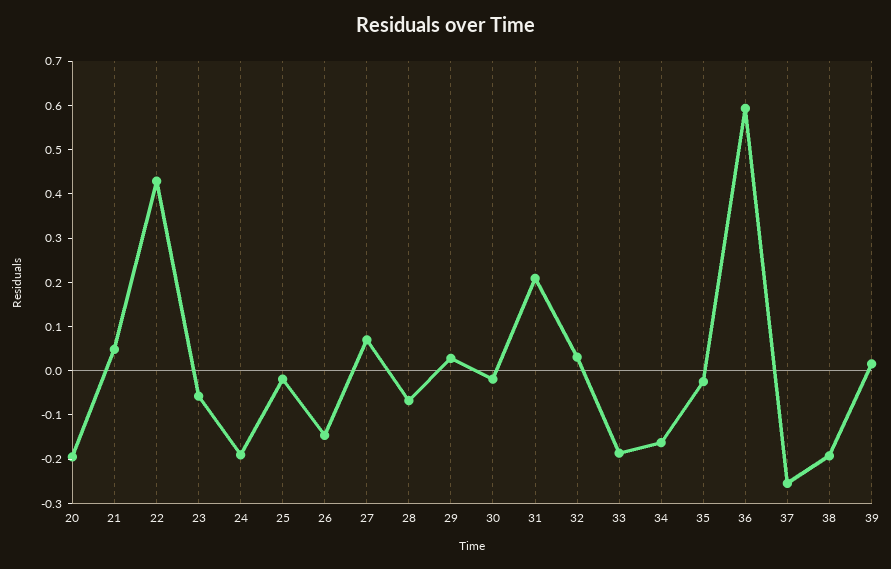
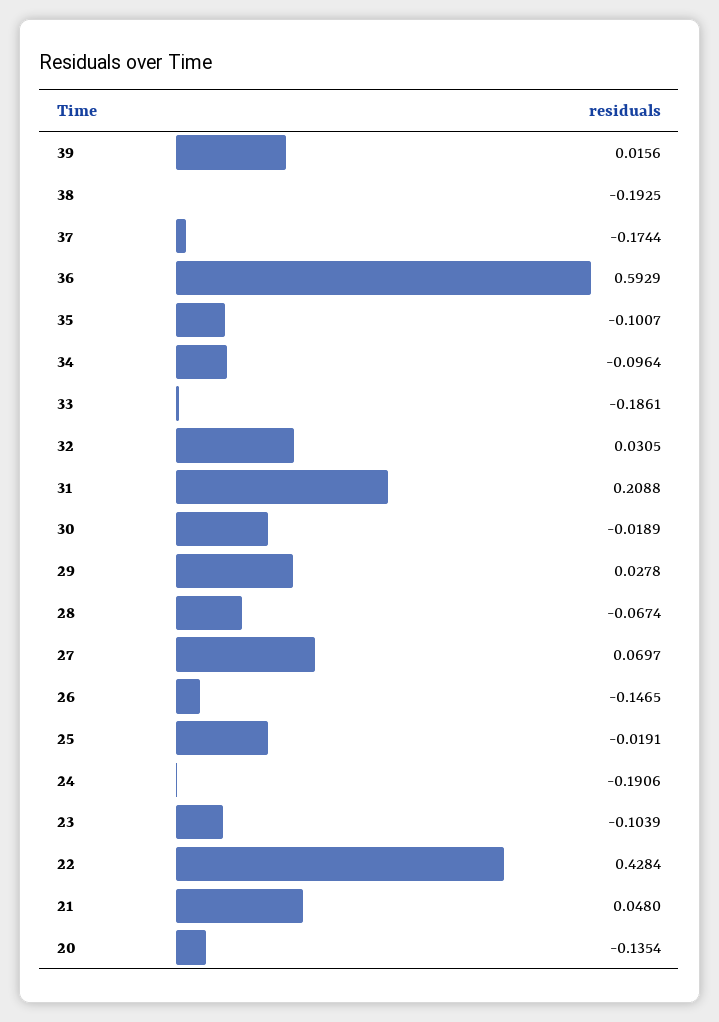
20: -0.2 -> -0.1354
23: -0.06 -> -0.1039
34: -0.16 -> -0.0964
35: -0.02 -> -0.1007
37: -0.26 -> -0.1744

